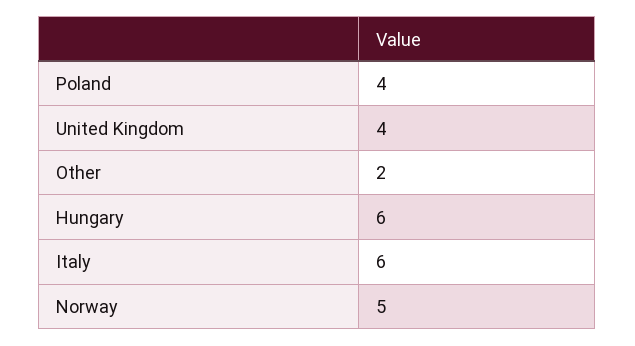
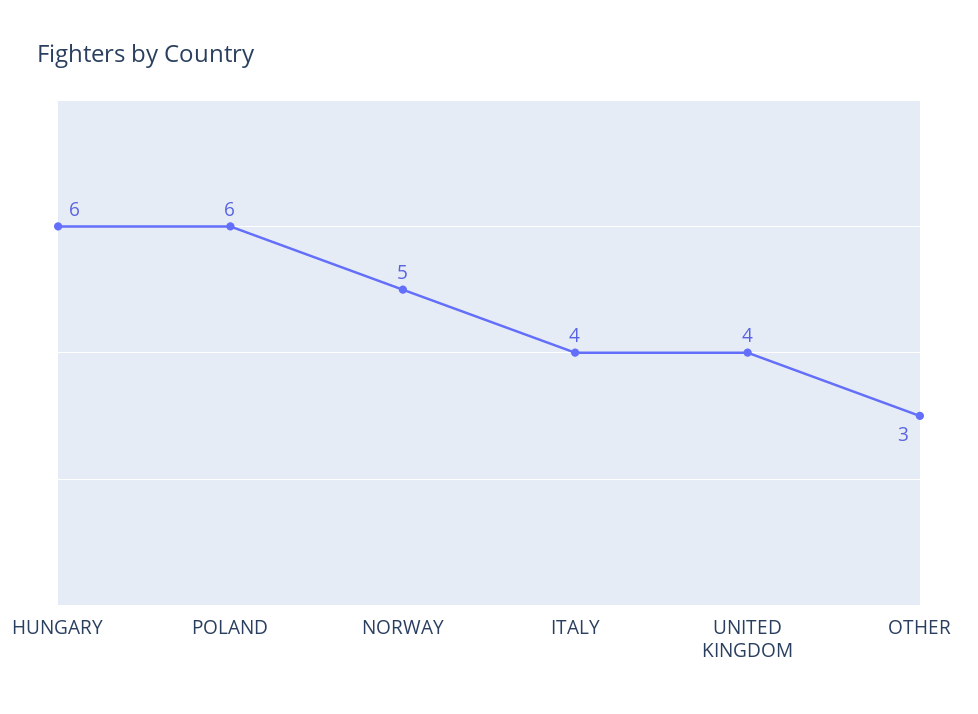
Poland: 4 -> 6
Other: 2 -> 3
Italy: 6 -> 4

